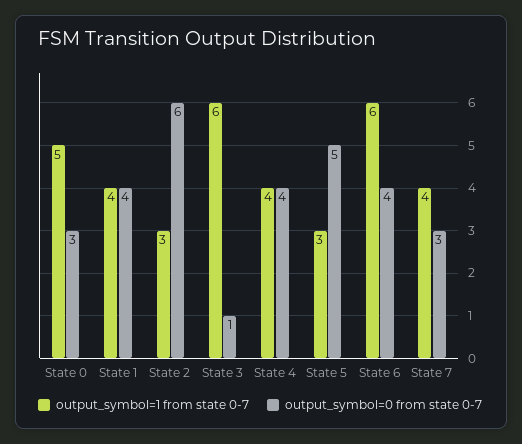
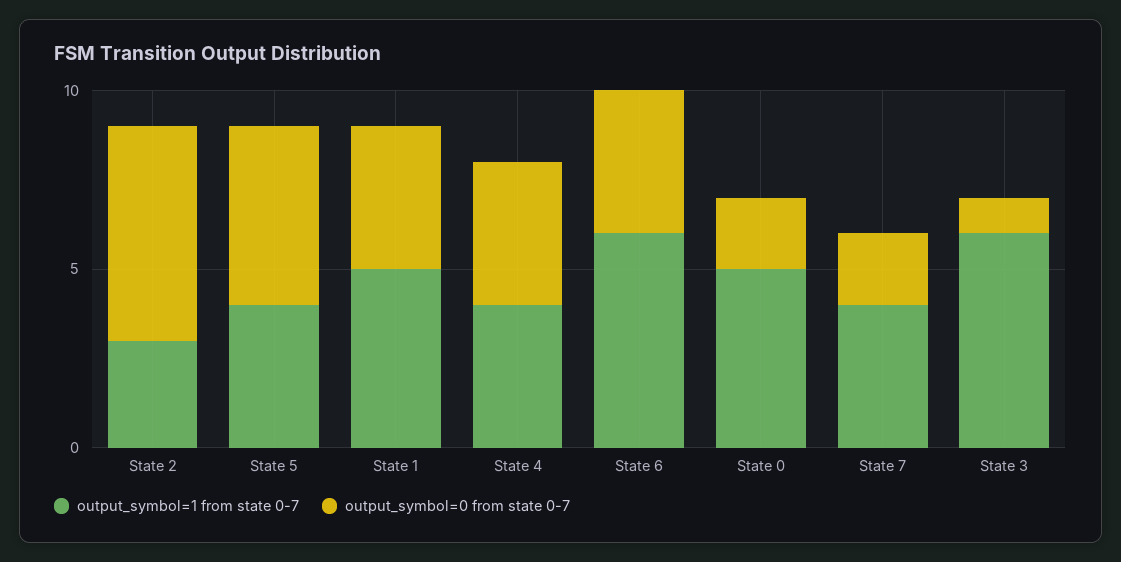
output_symbol=0 from state 0-7, State 0: 3 -> 2
output_symbol=1 from state 0-7, State 1: 4 -> 5
output_symbol=1 from state 0-7, State 5: 3 -> 4
output_symbol=0 from state 0-7, State 7: 3 -> 2

